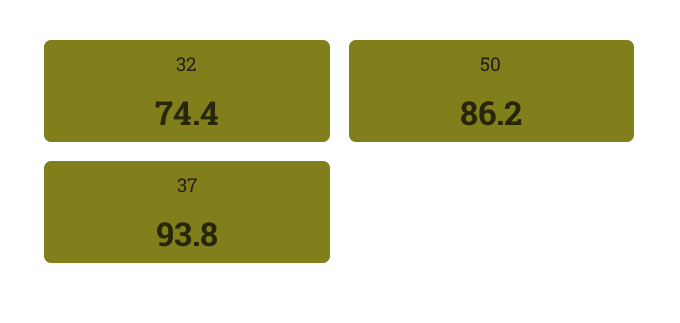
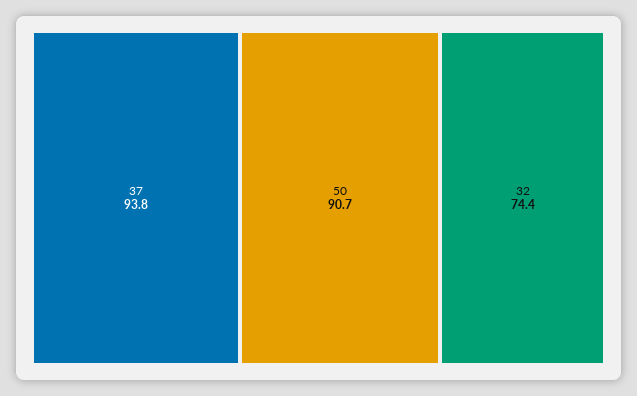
50: 86.2 -> 90.7

